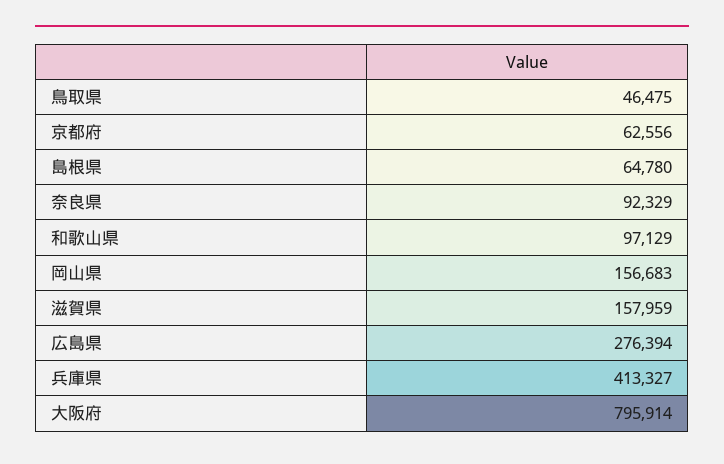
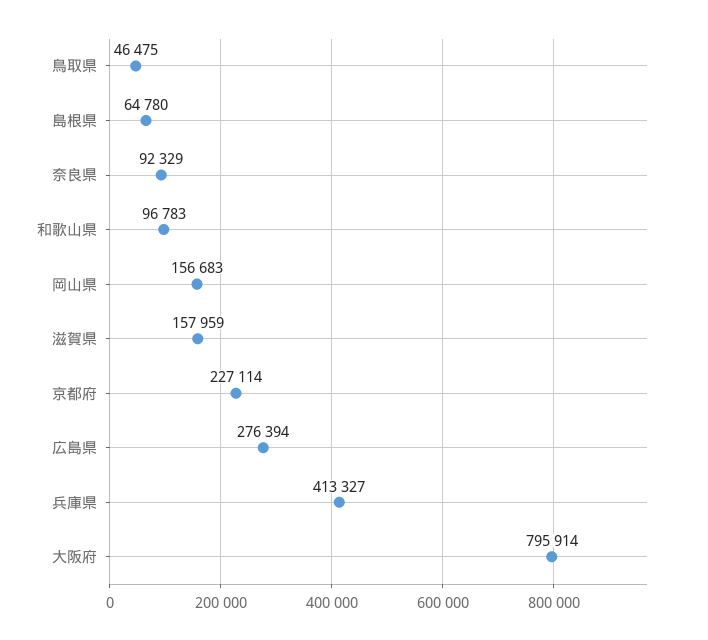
京都府: 62556 -> 227114
和歌山県: 97129 -> 96783

